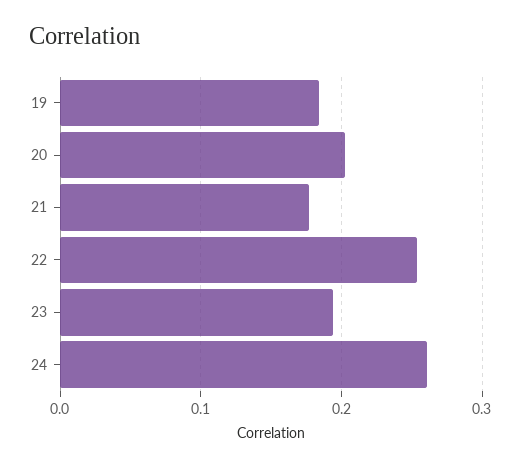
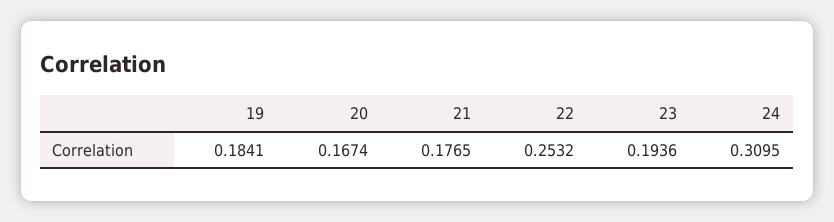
20: 0.2 -> 0.1674
24: 0.26 -> 0.3095

